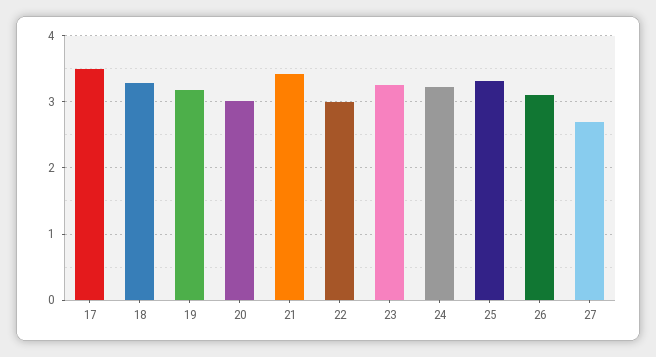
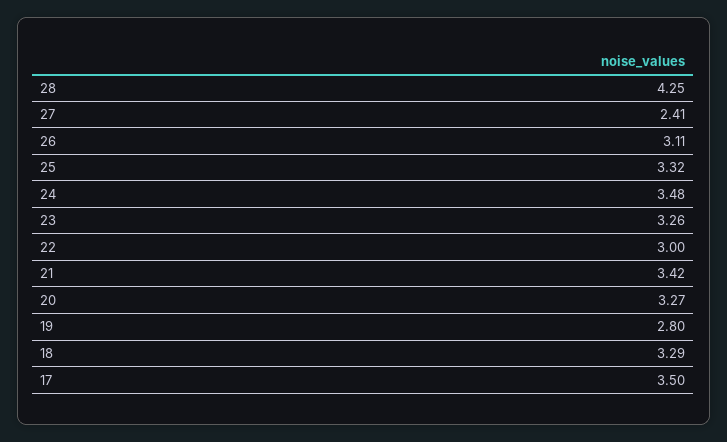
19: 3.2 -> 2.8
20: 3 -> 3.27
24: 3.2 -> 3.48
27: 2.7 -> 2.41
28: none -> 4.25

